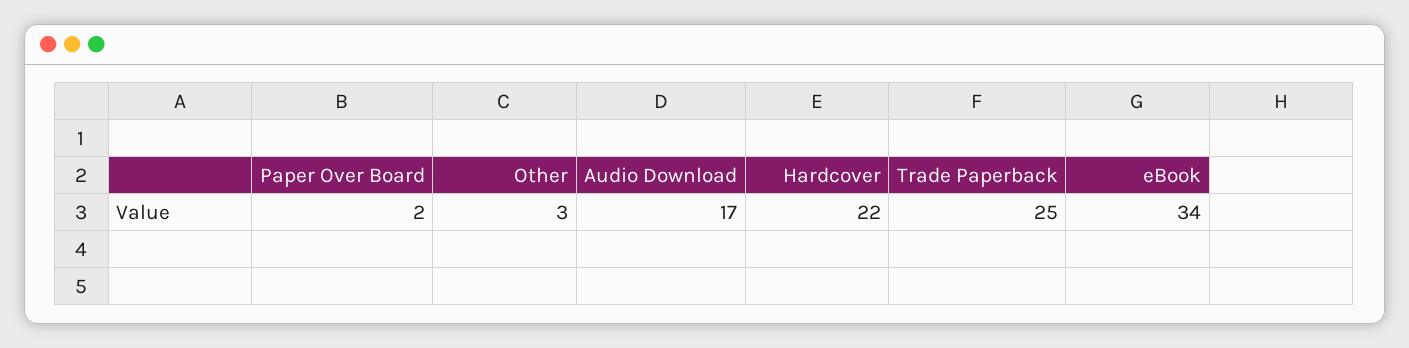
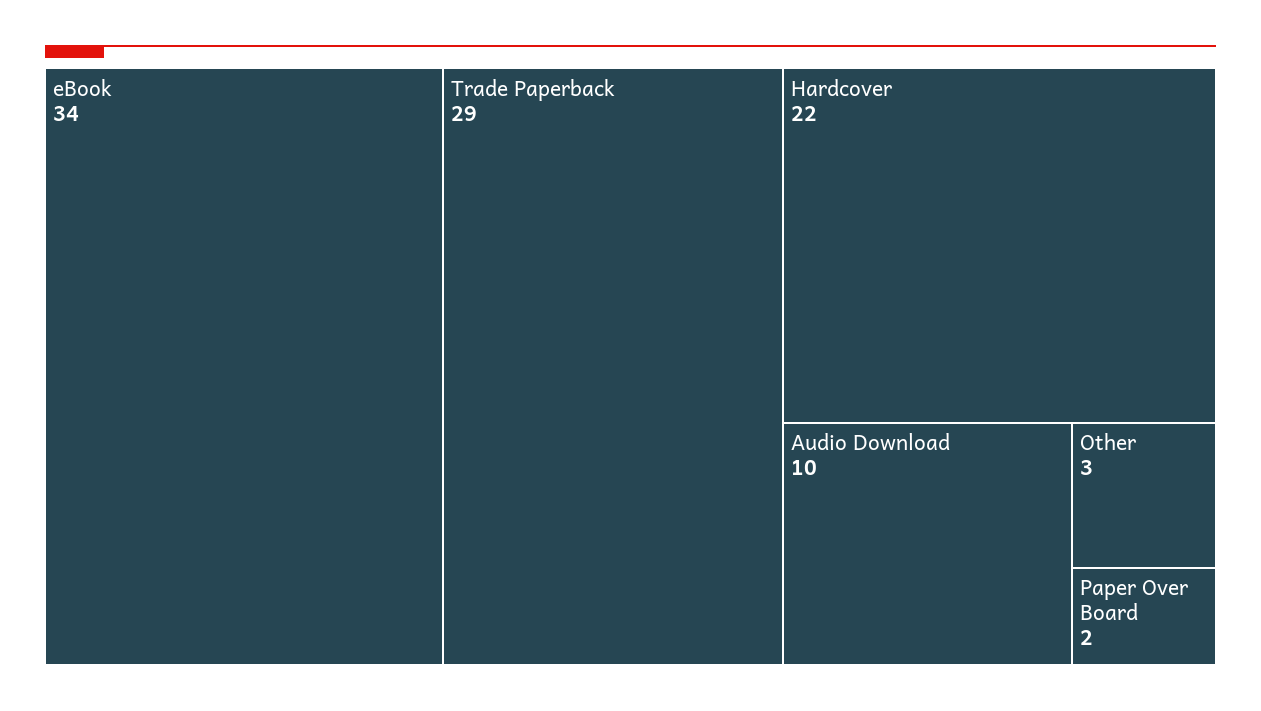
Audio Download: 17 -> 10
Trade Paperback: 25 -> 29

